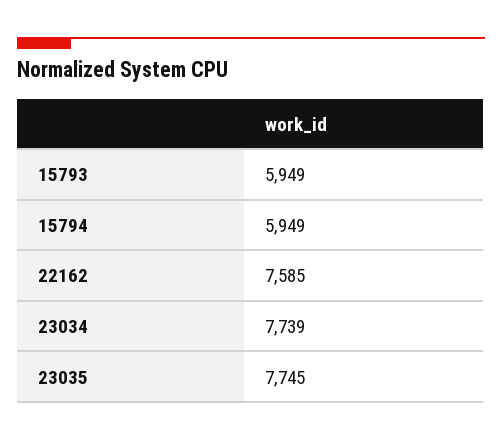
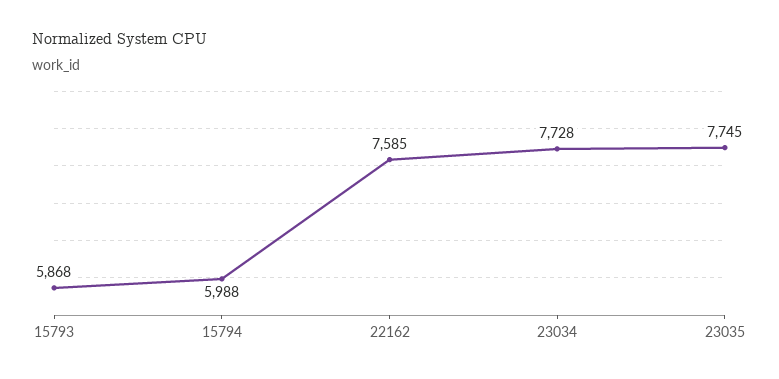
15793: 5949 -> 5868
15794: 5949 -> 5988
23034: 7739 -> 7728

